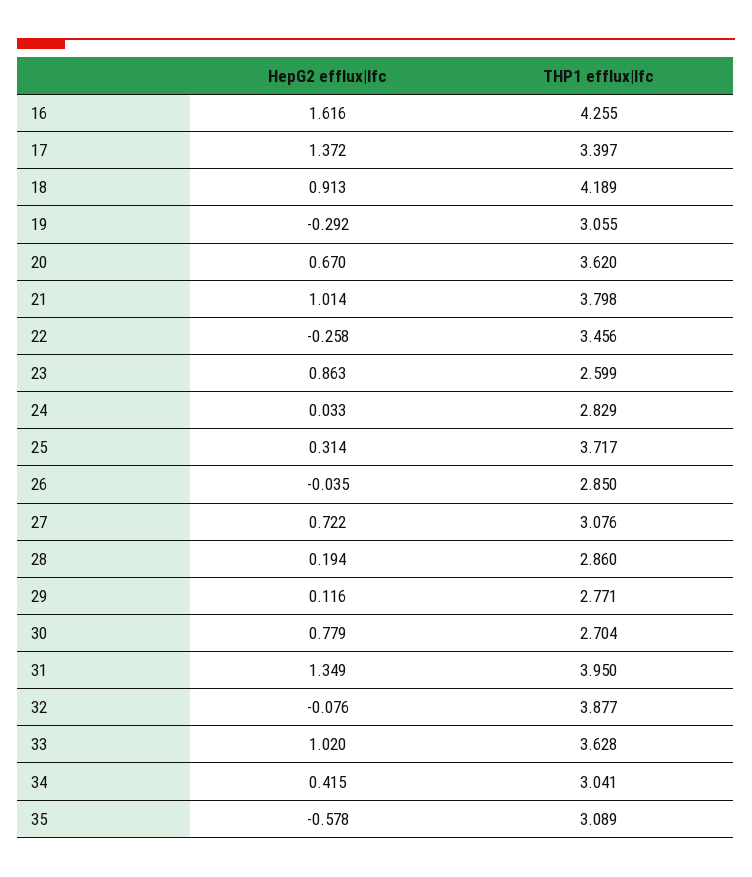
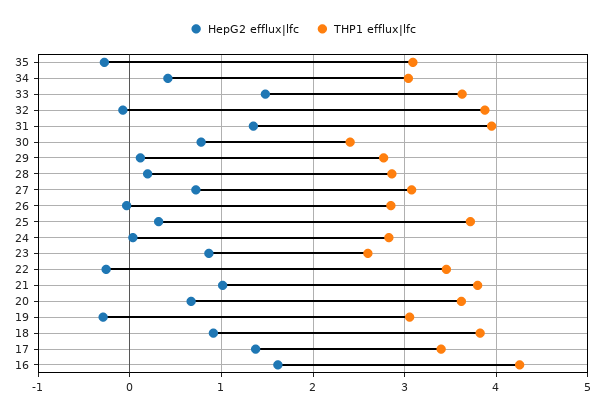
THP1 efflux|lfc, 18: 4.189 -> 3.8
THP1 efflux|lfc, 30: 2.704 -> 2.4
HepG2 efflux|lfc, 33: 1.02 -> 1.5
HepG2 efflux|lfc, 35: -0.578 -> -0.3

